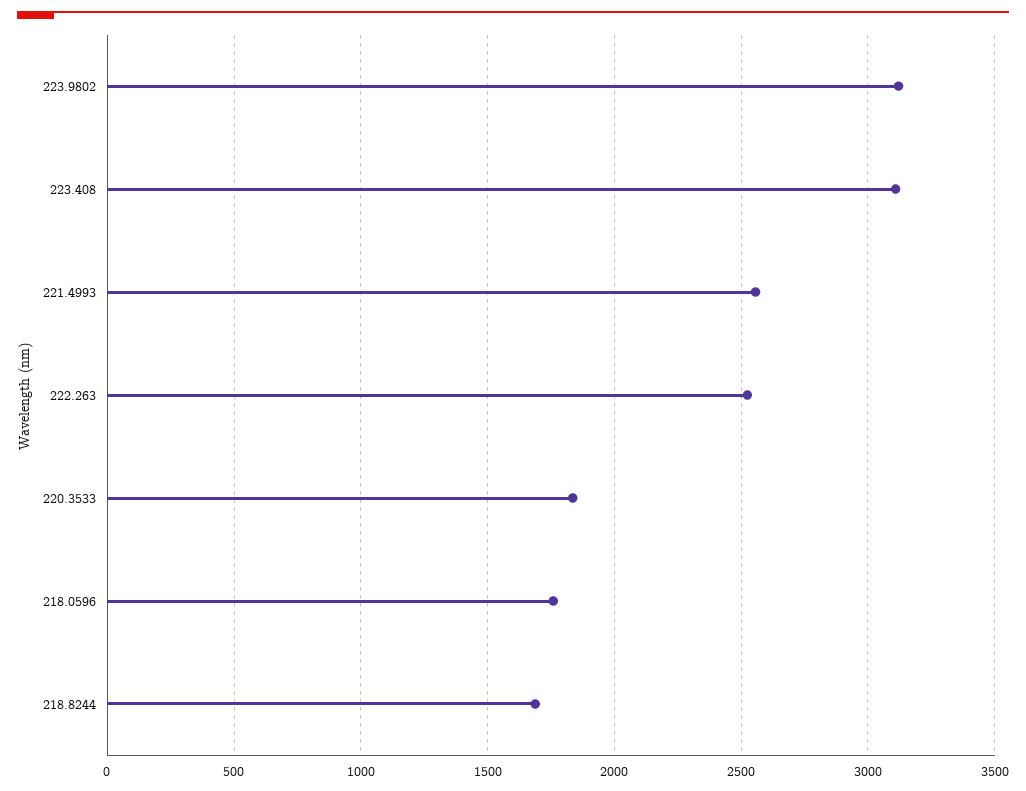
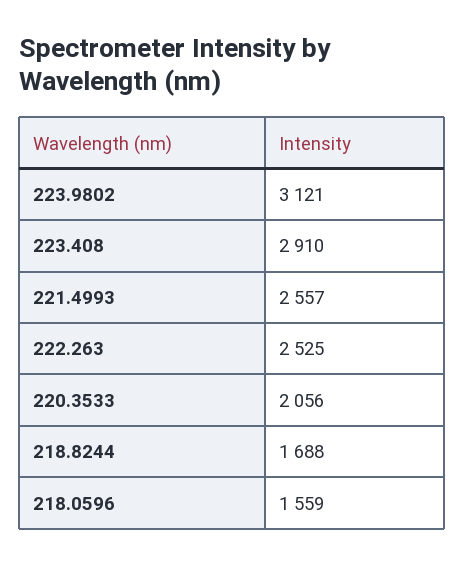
223.408: 3100 -> 2910
220.3533: 1850 -> 2056
218.0596: 1750 -> 1559

